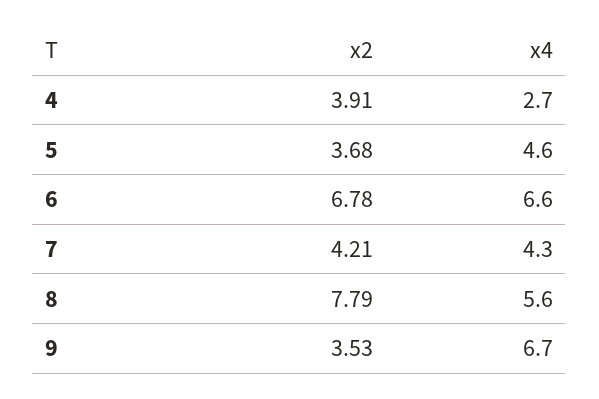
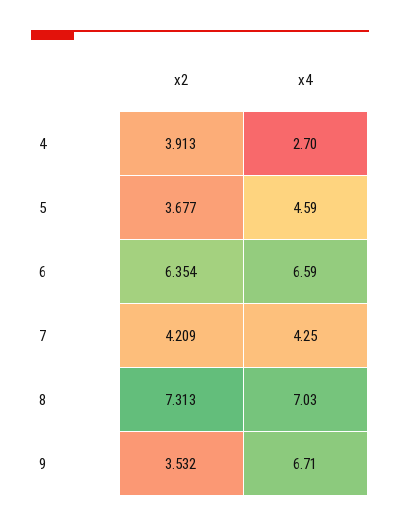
x2, 6: 6.78 -> 6.354
x2, 8: 7.79 -> 7.313
x4, 8: 5.6 -> 7.03

